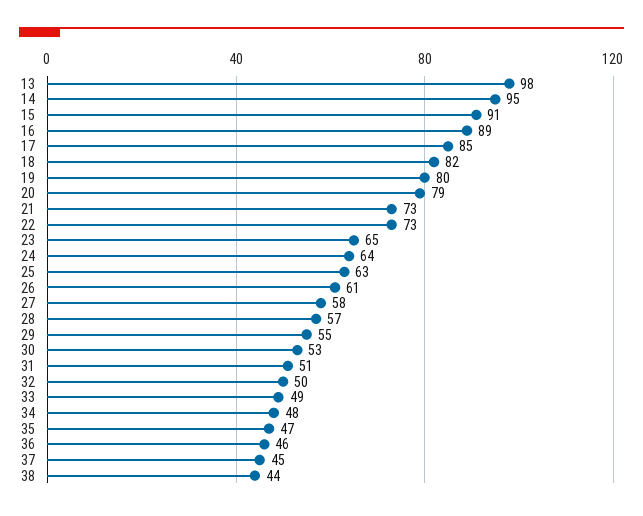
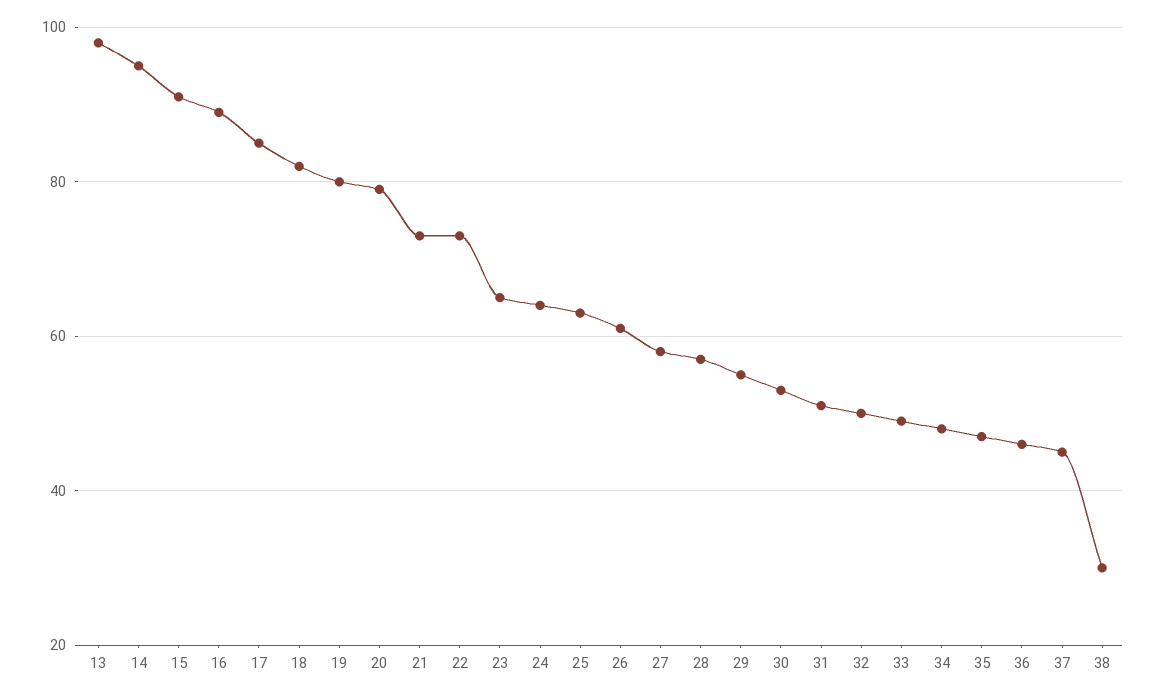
38: 44 -> 30

